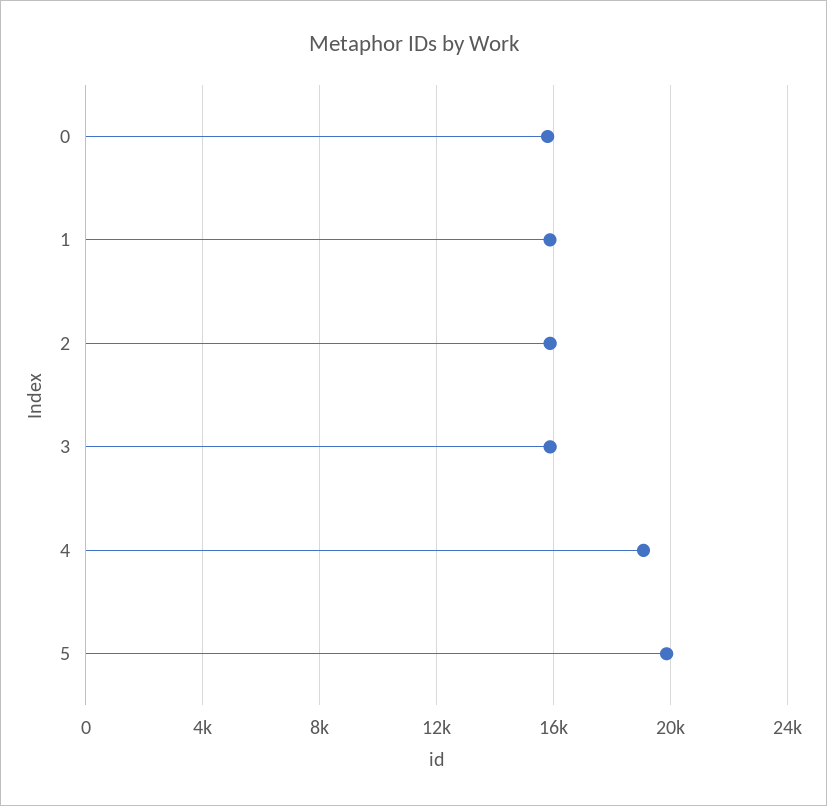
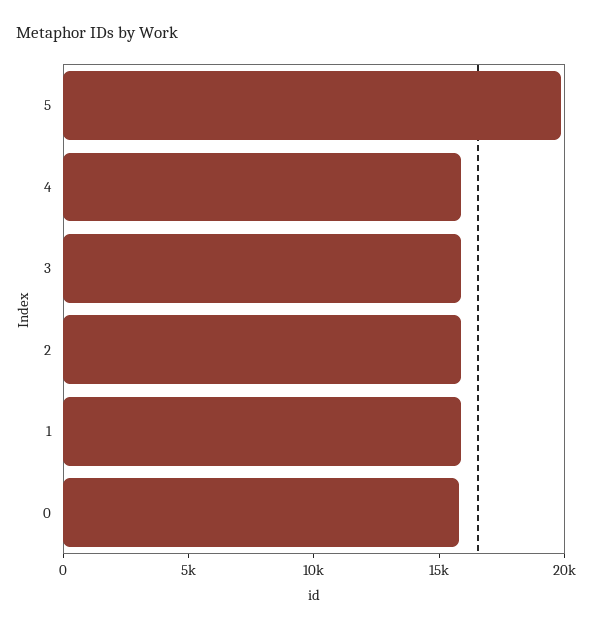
4: 19000 -> 16000

